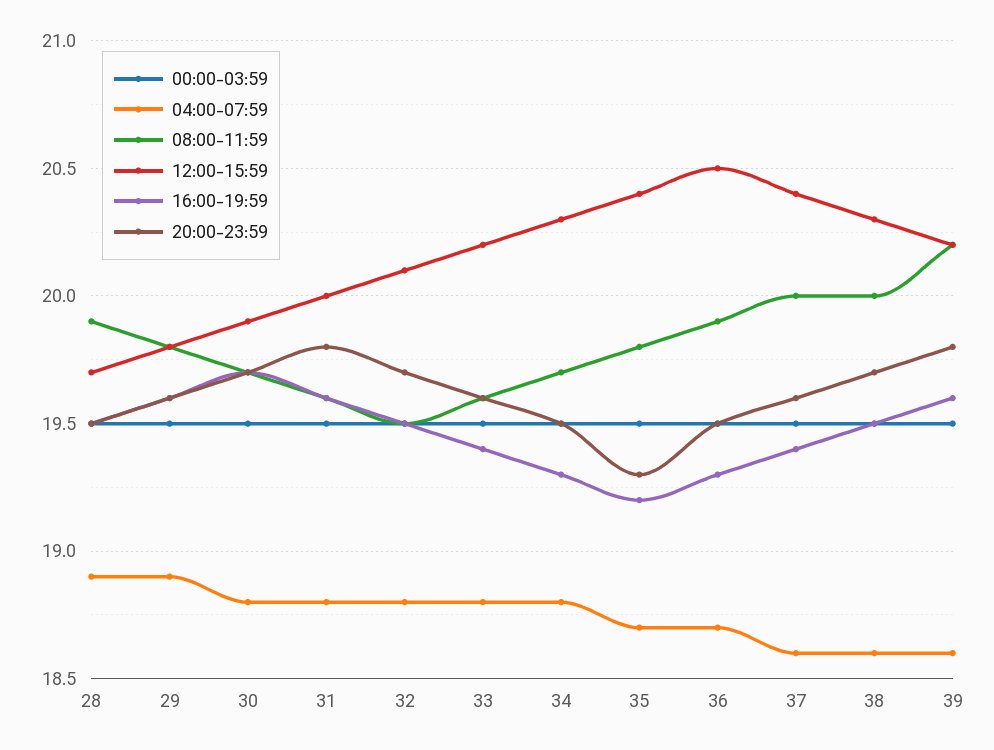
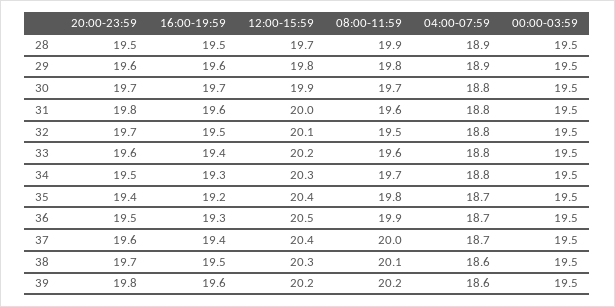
20:00-23:59, 35: 19.3 -> 19.4
04:00-07:59, 37: 18.6 -> 18.7
08:00-11:59, 38: 20 -> 20.1

